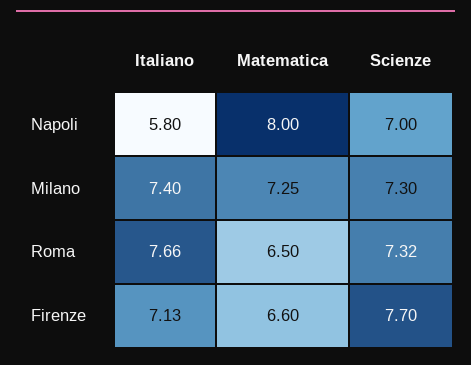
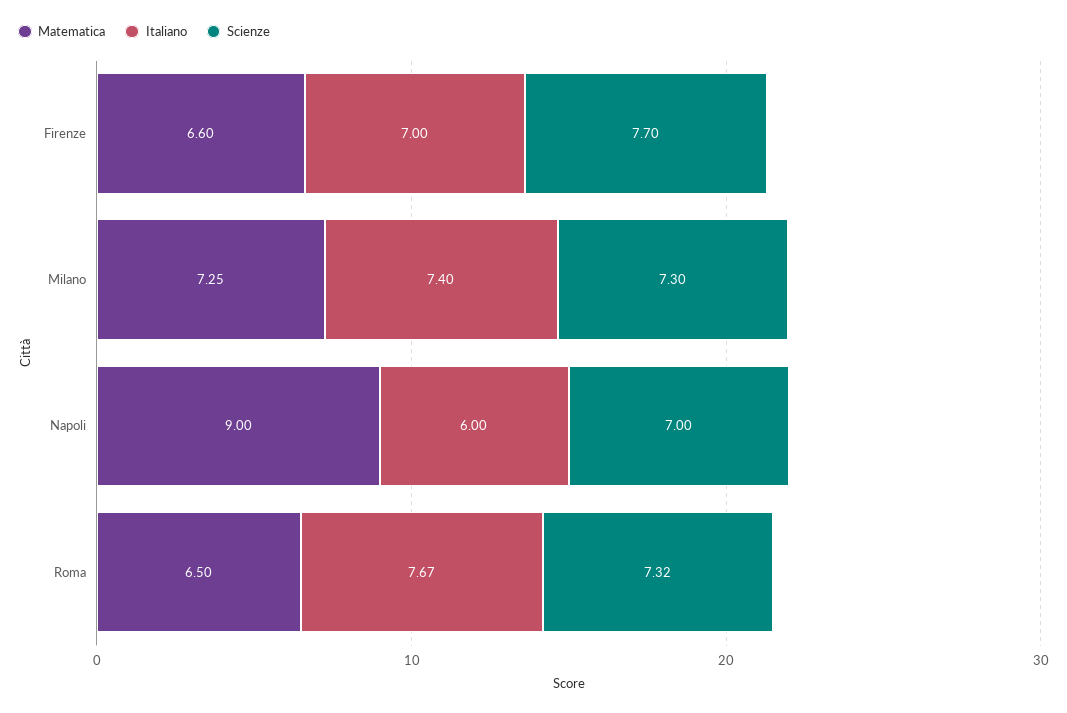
Italiano, Napoli: 5.8 -> 6
Matematica, Napoli: 8 -> 9
Italiano, Roma: 7.66 -> 7.67
Italiano, Firenze: 7.13 -> 7

